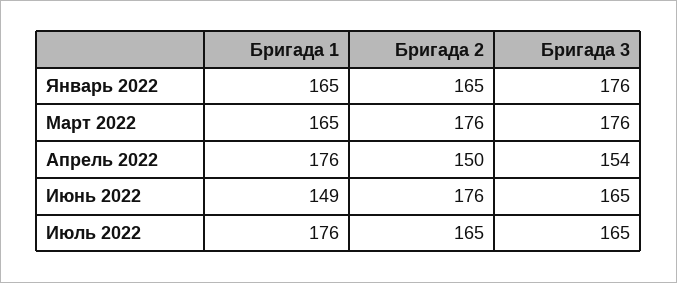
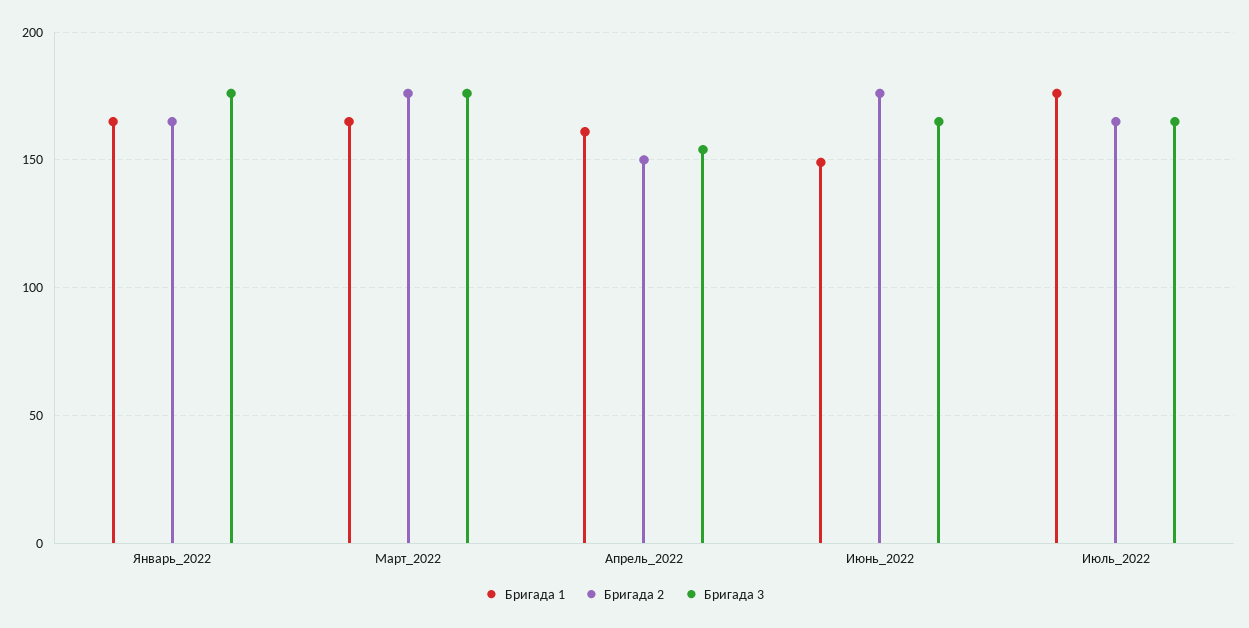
Бригада 1, Апрель 2022: 176 -> 160

